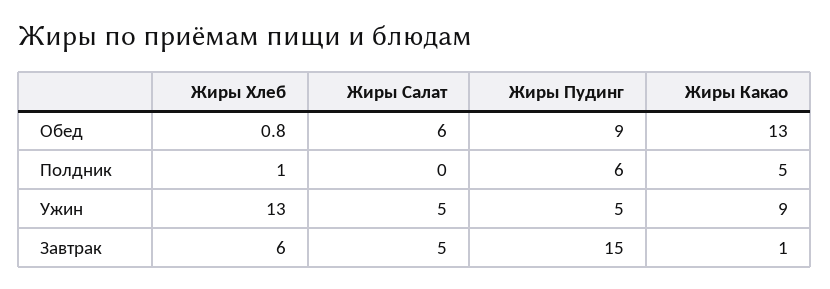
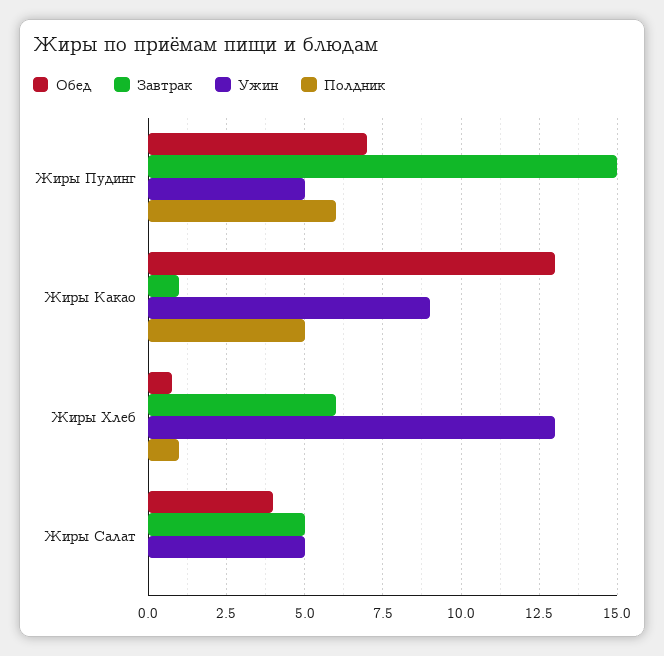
Обед, Жиры Салат: 6 -> 4
Обед, Жиры Пудинг: 9 -> 7

